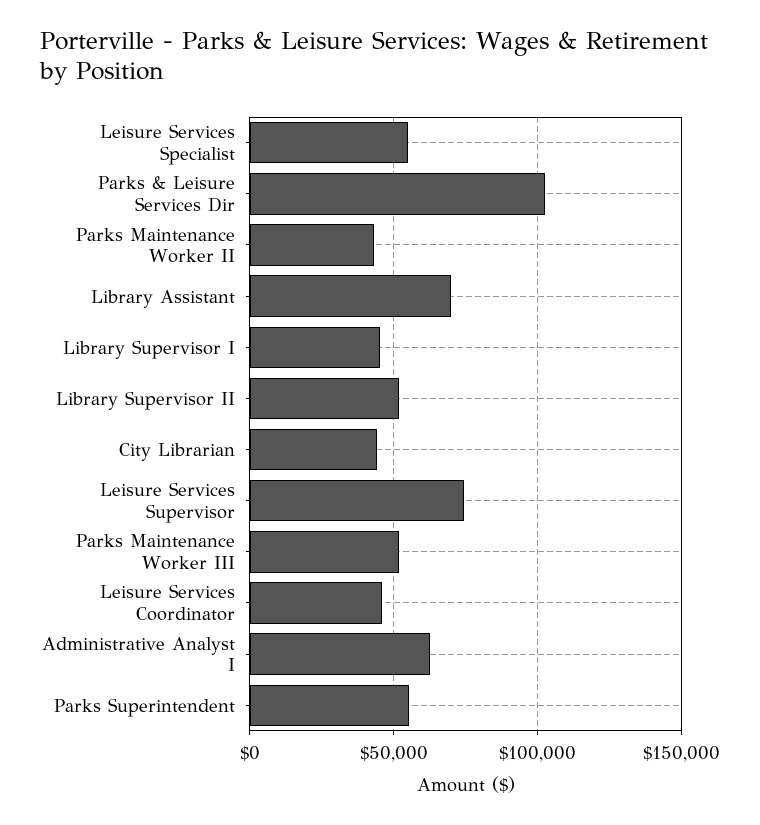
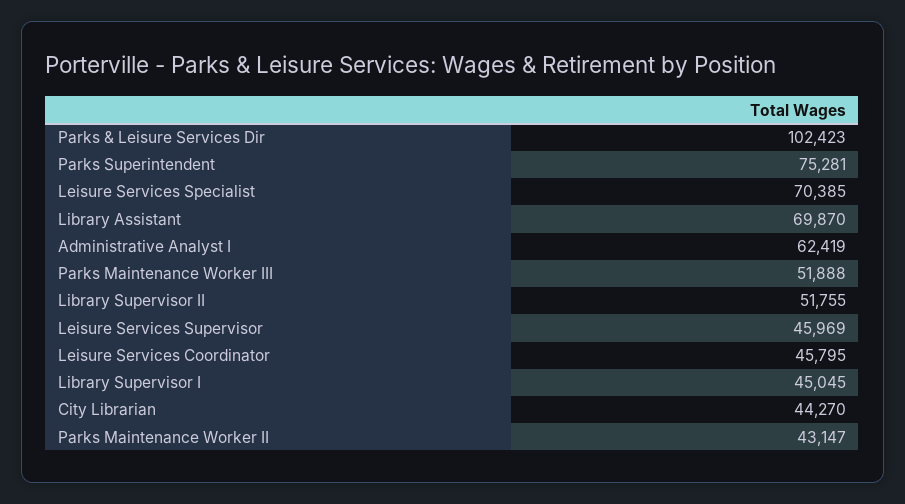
Leisure Services Specialist: 55000 -> 70385
Leisure Services Supervisor: 75000 -> 45969
Parks Superintendent: 55000 -> 75281

